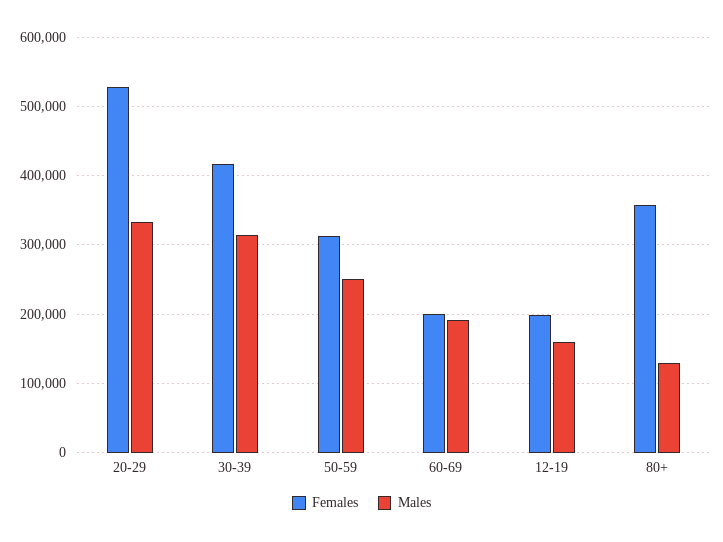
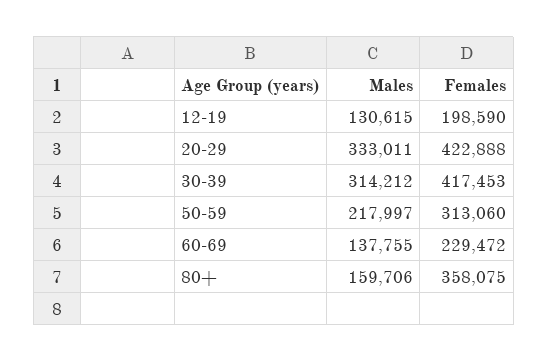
Females, 20-29: 530000 -> 422888
Males, 50-59: 250000 -> 217997
Females, 60-69: 200000 -> 229472
Males, 60-69: 190000 -> 137755
Males, 12-19: 160000 -> 130615
Males, 80+: 130000 -> 159706

